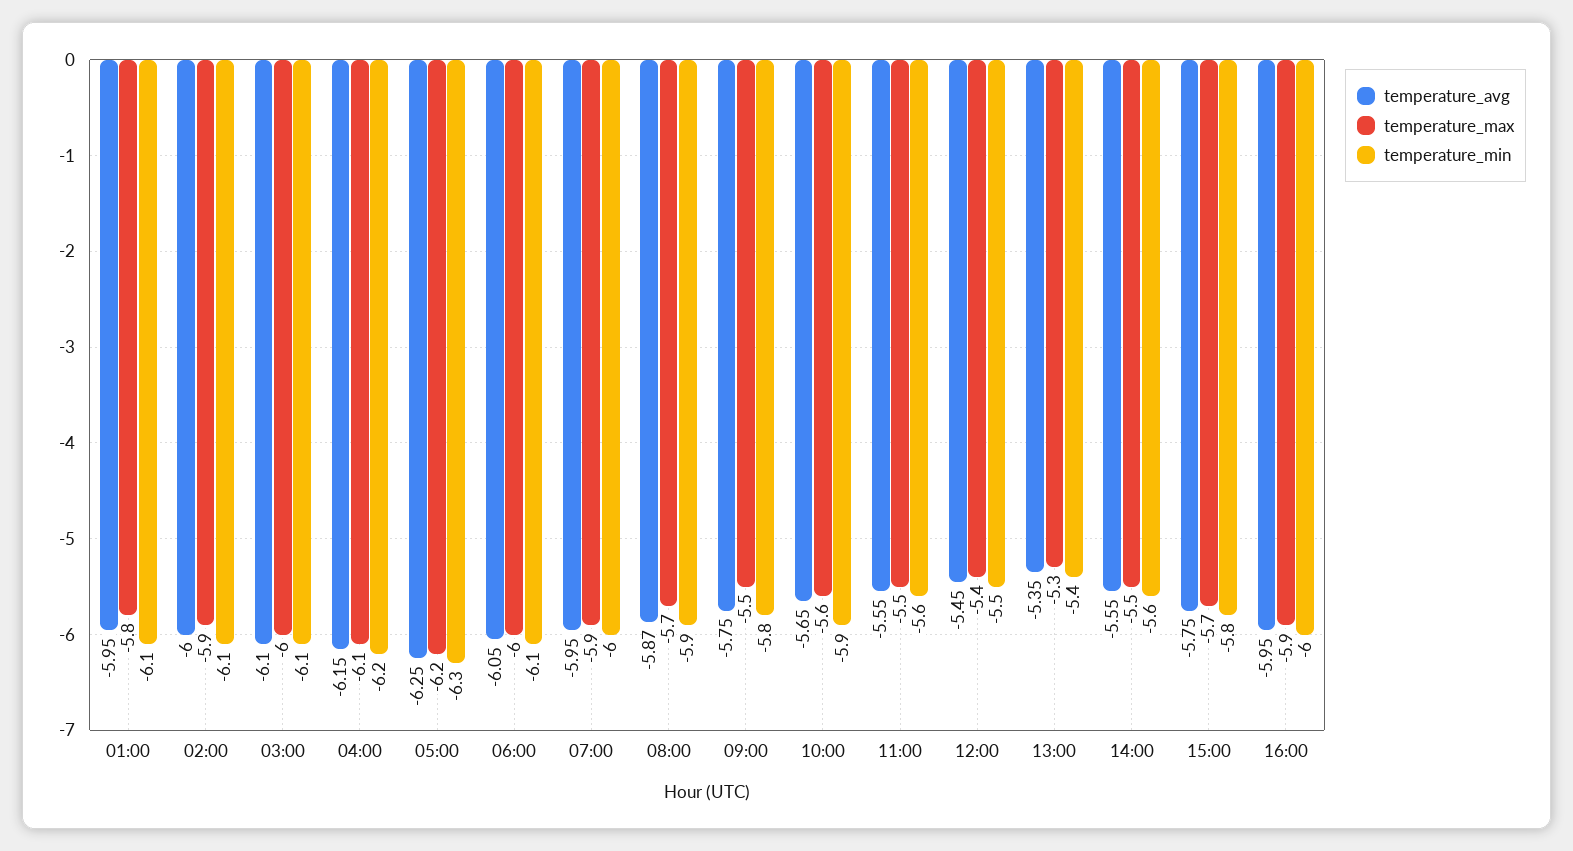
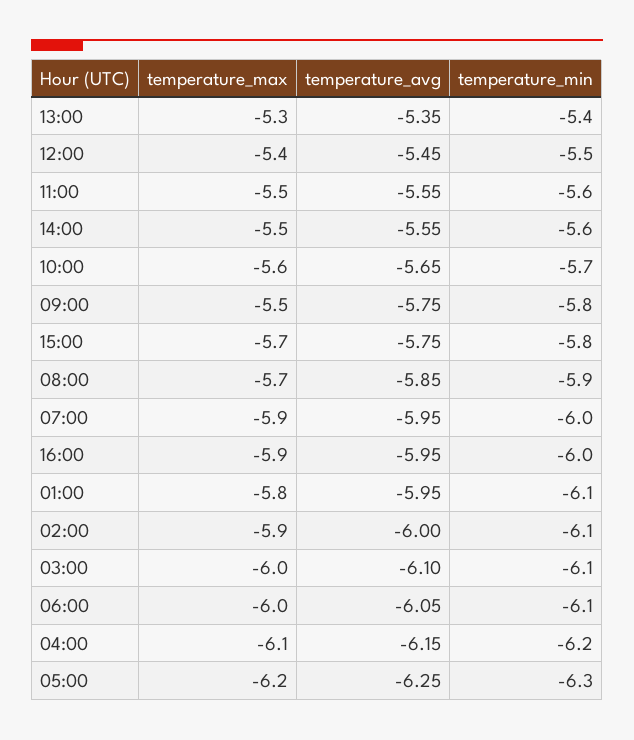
temperature_avg, 08:00: -5.87 -> -5.85
temperature_min, 10:00: -5.9 -> -5.7

